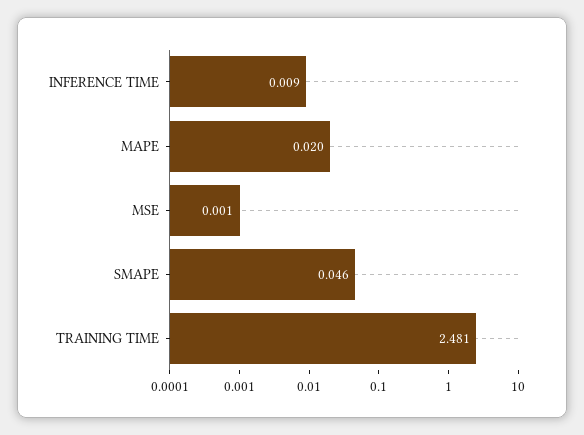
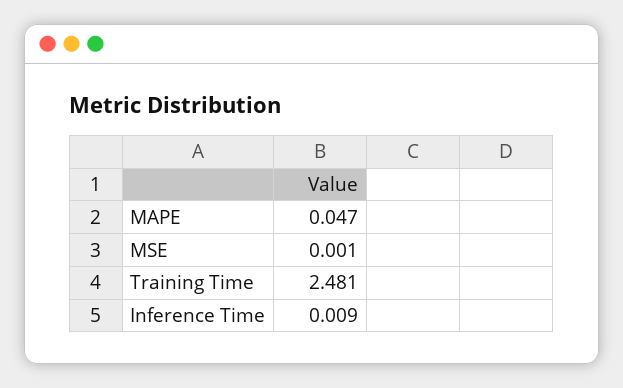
MAPE: 0.02 -> 0.047
SMAPE: 0.046 -> none

